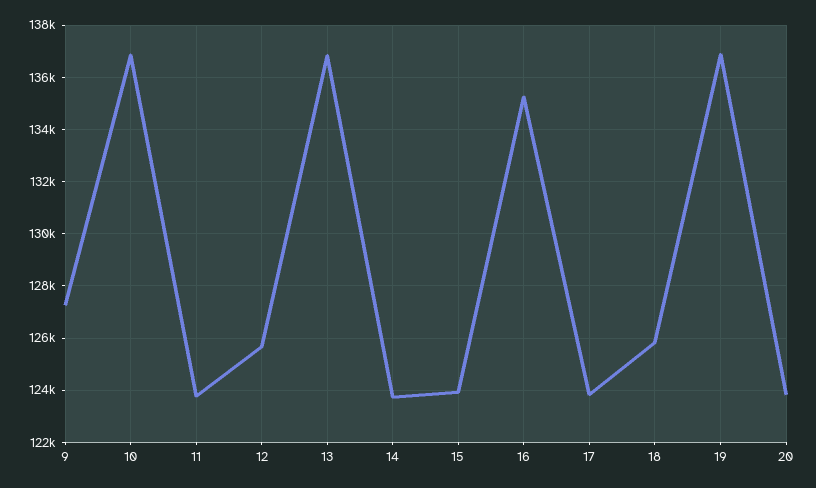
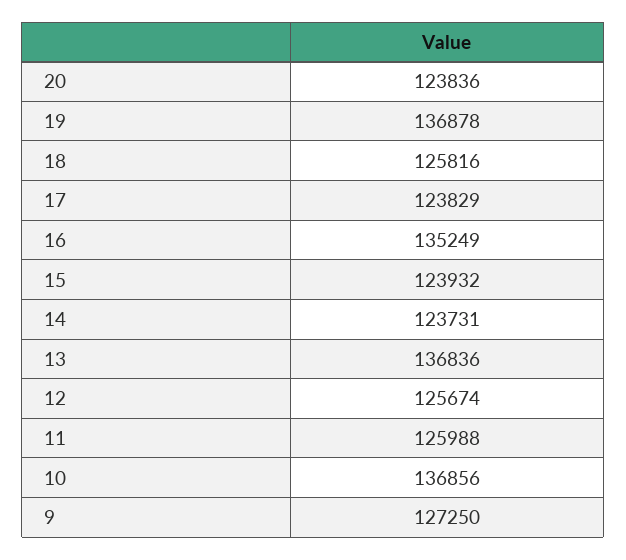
11: 123750 -> 125988

